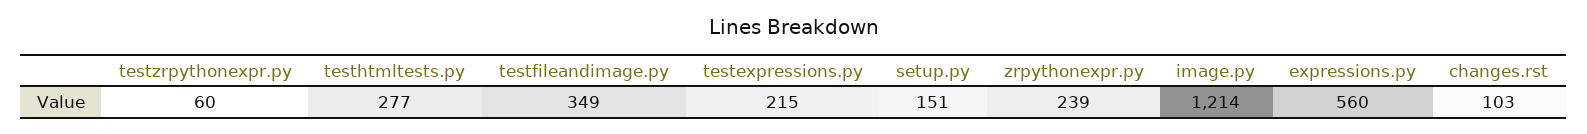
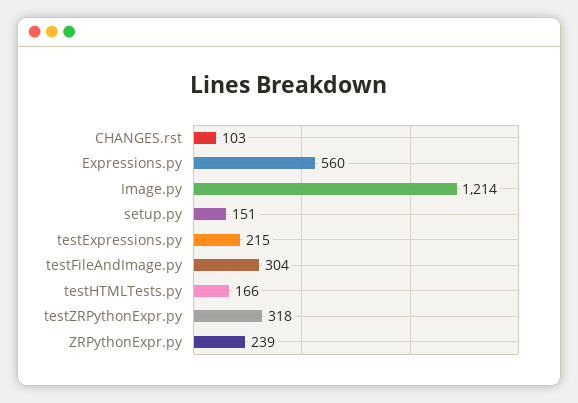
testzrpythonexpr.py: 60 -> 318
testhtmltests.py: 277 -> 166
testfileandimage.py: 349 -> 304

